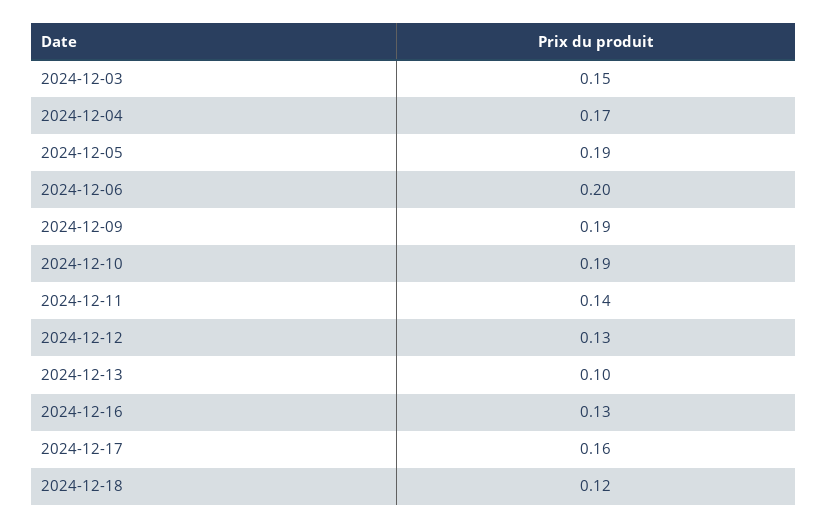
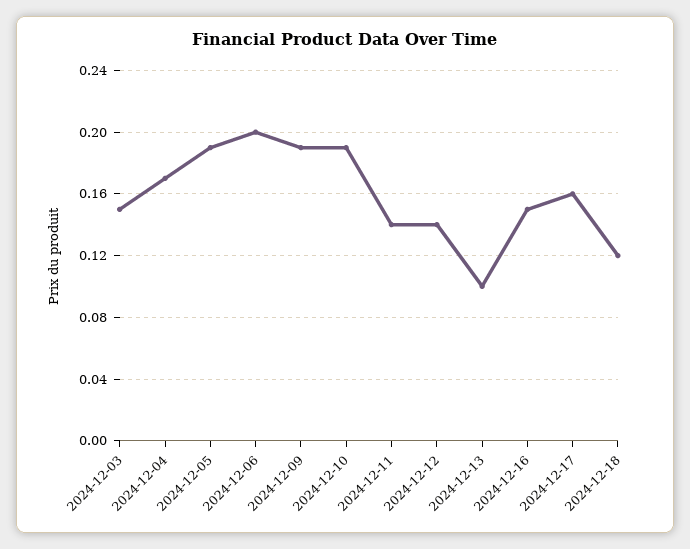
2024-12-12: 0.13 -> 0.14
2024-12-16: 0.13 -> 0.15

